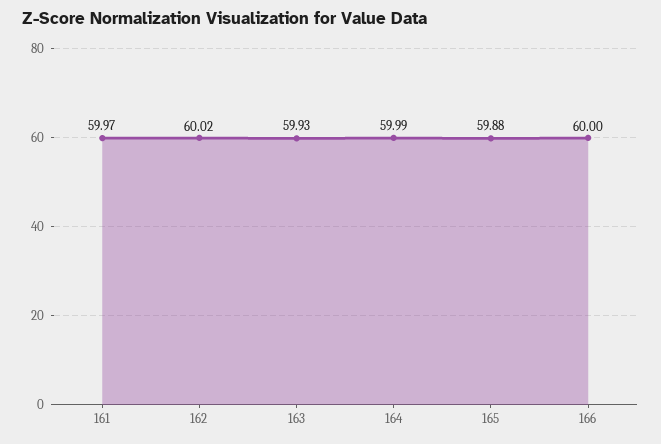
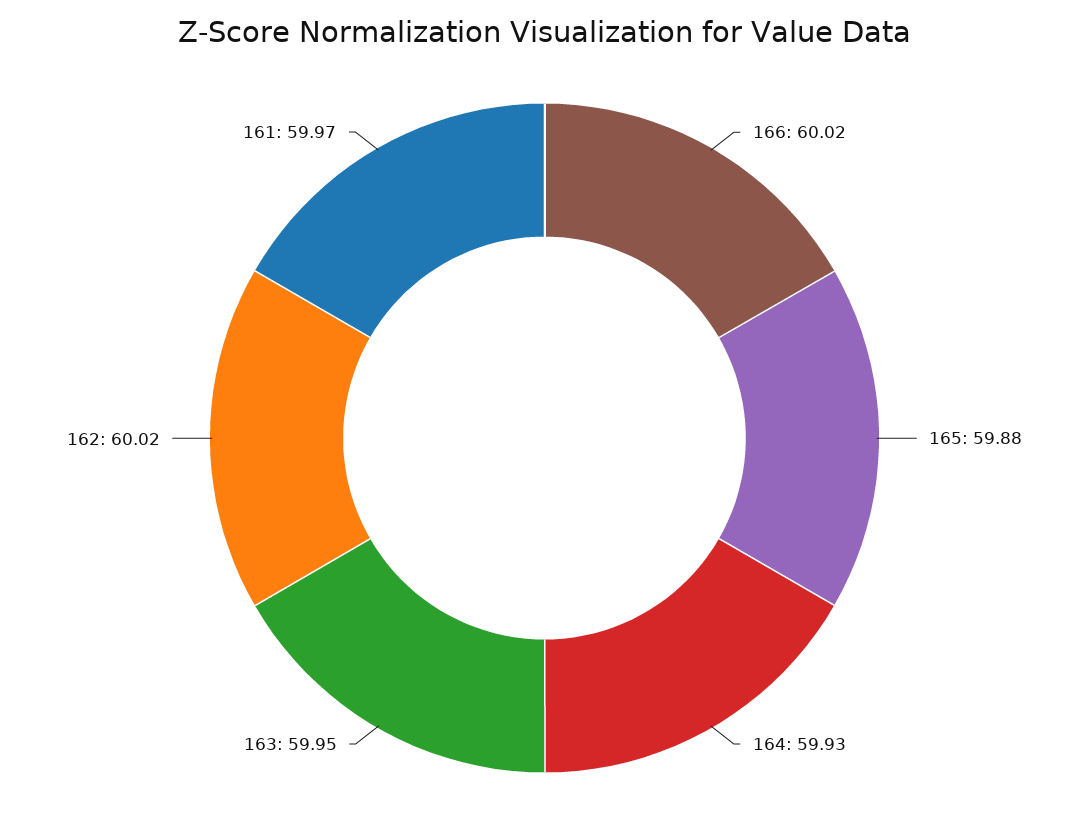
163: 59.93 -> 59.95
164: 59.99 -> 59.93
166: 60 -> 60.02

